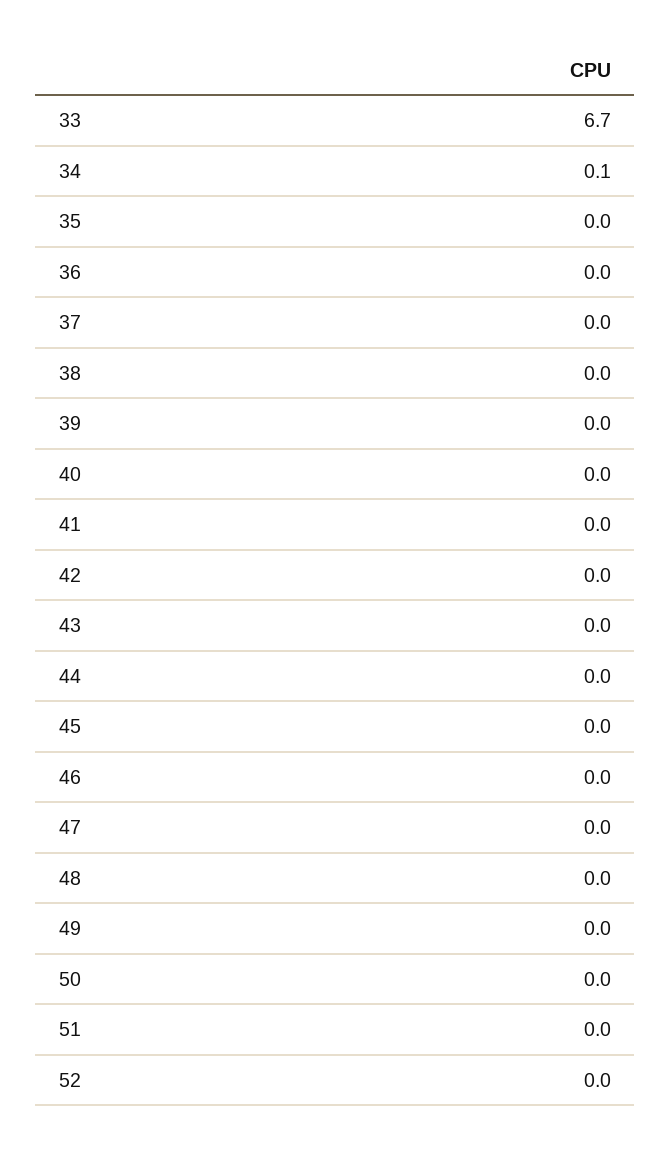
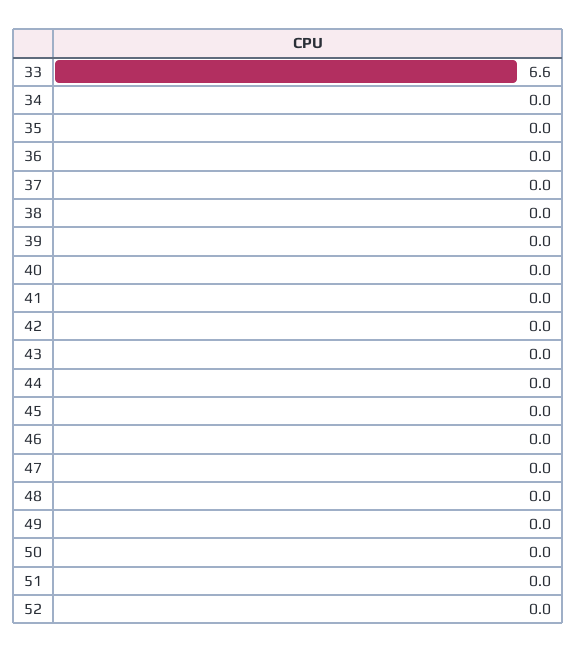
33: 6.7 -> 6.6
34: 0.1 -> 0

